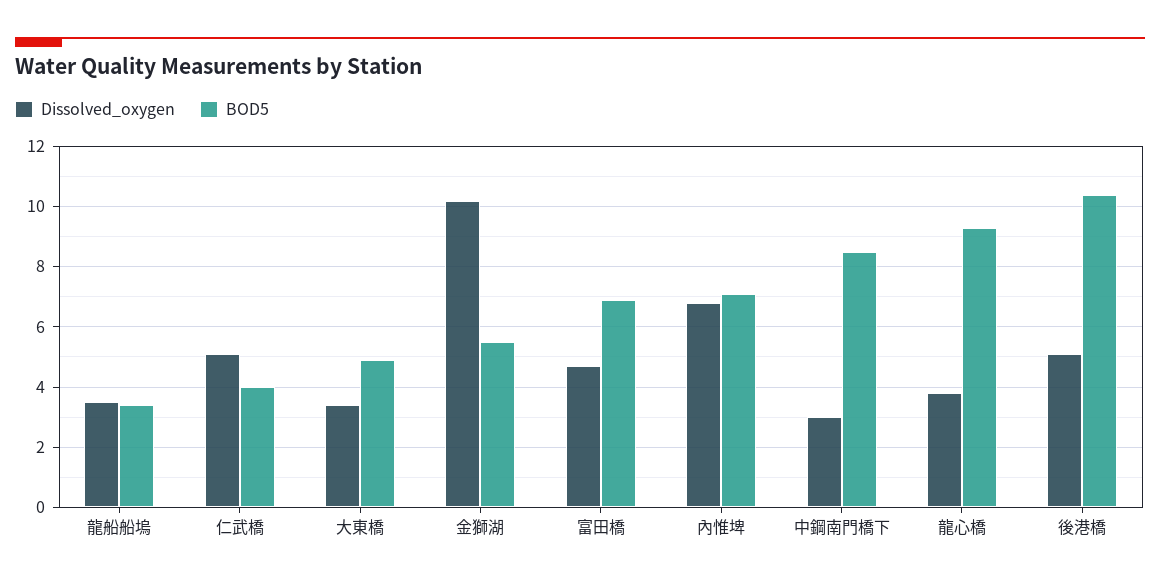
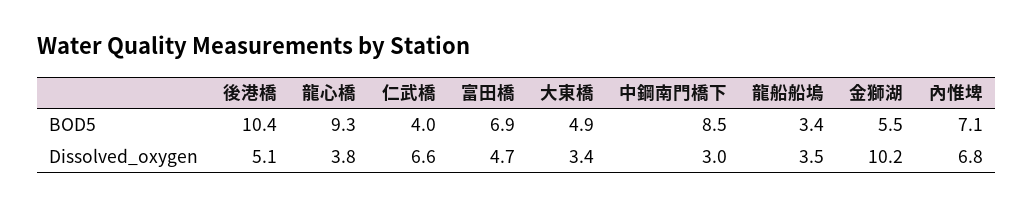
Dissolved_oxygen, 仁武橋: 5 -> 6.6

